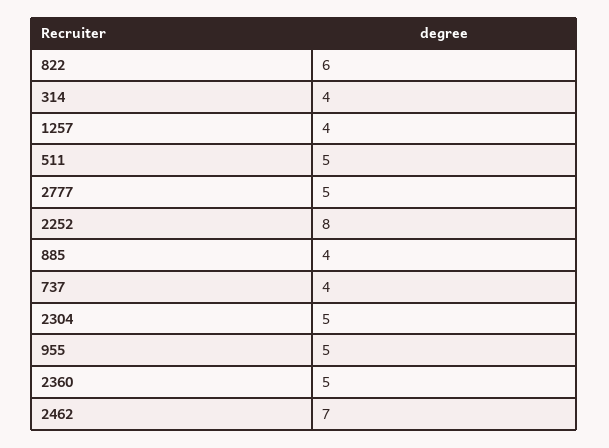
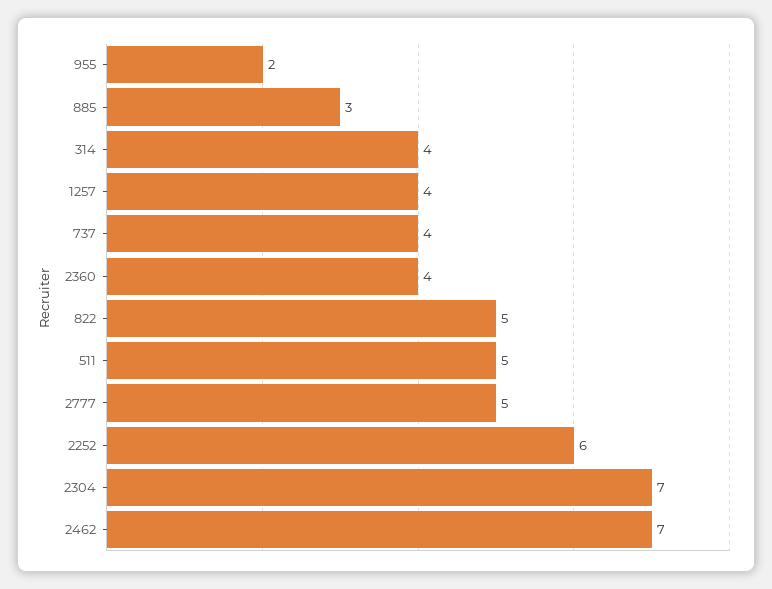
822: 6 -> 5
2252: 8 -> 6
885: 4 -> 3
2304: 5 -> 7
955: 5 -> 2
2360: 5 -> 4

